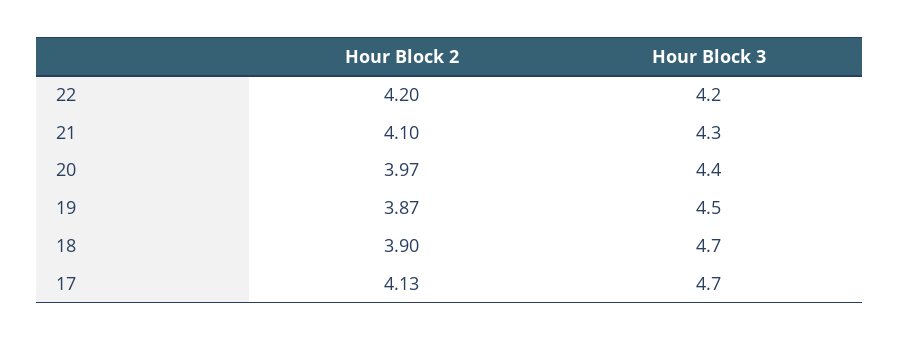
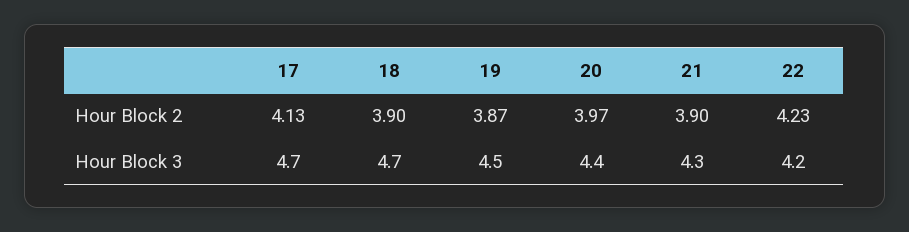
Hour Block 2, 22: 4.2 -> 4.23
Hour Block 2, 21: 4.1 -> 3.9

